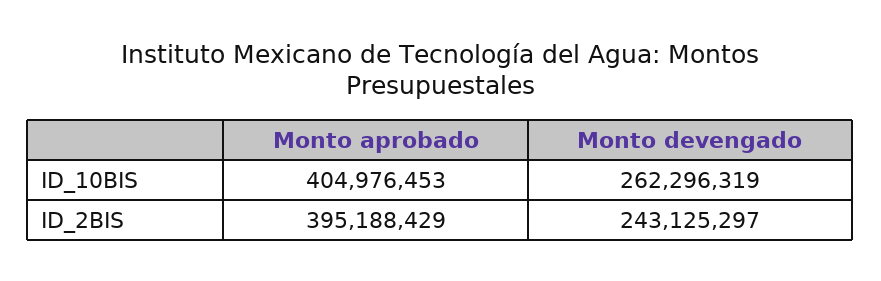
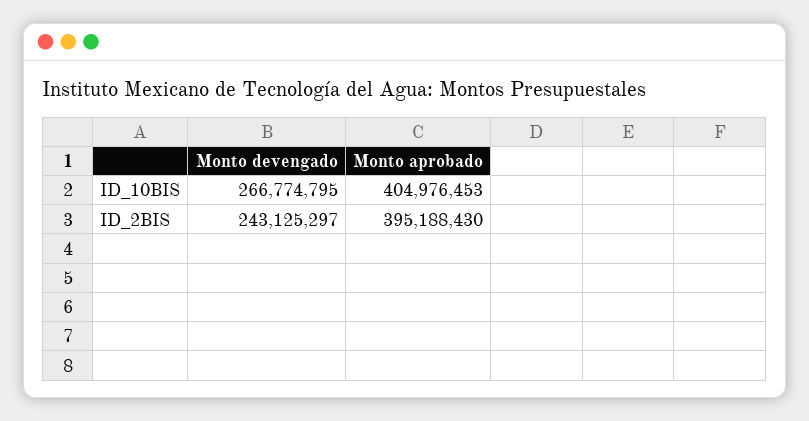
Monto devengado, ID_10BIS: 262296319 -> 266774795
Monto aprobado, ID_2BIS: 395188429 -> 395188430

